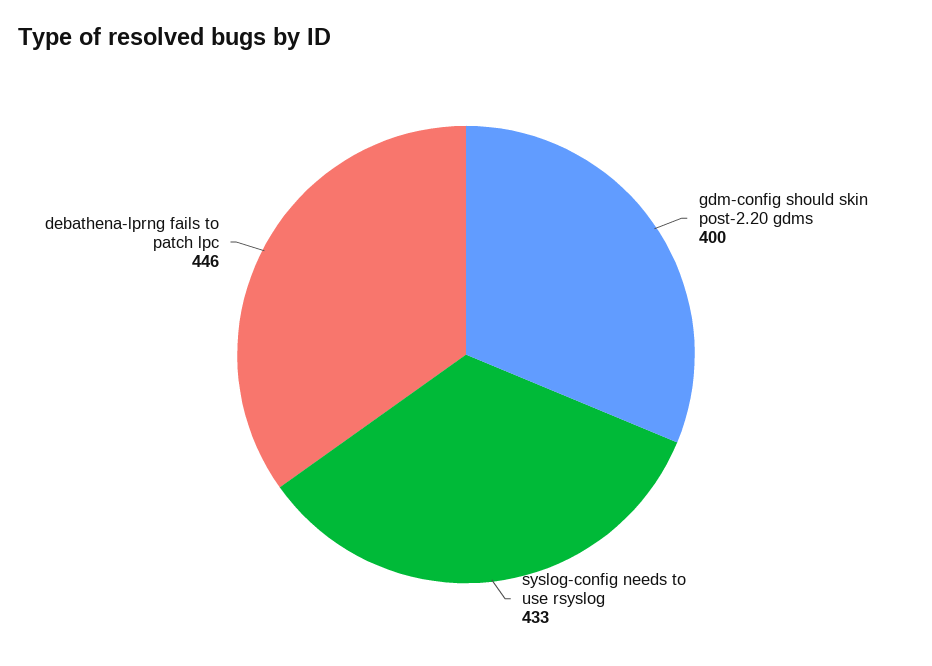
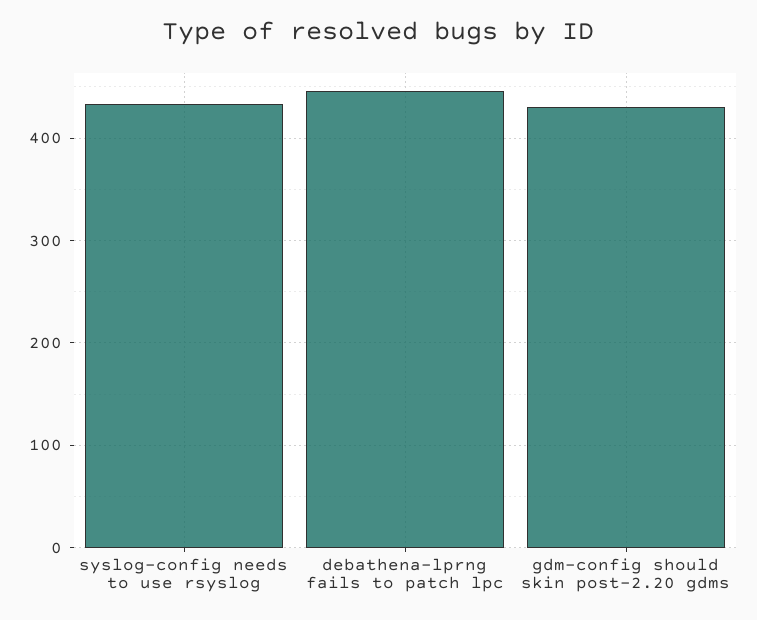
gdm-config should skin post-2.20 gdms: 400 -> 430

